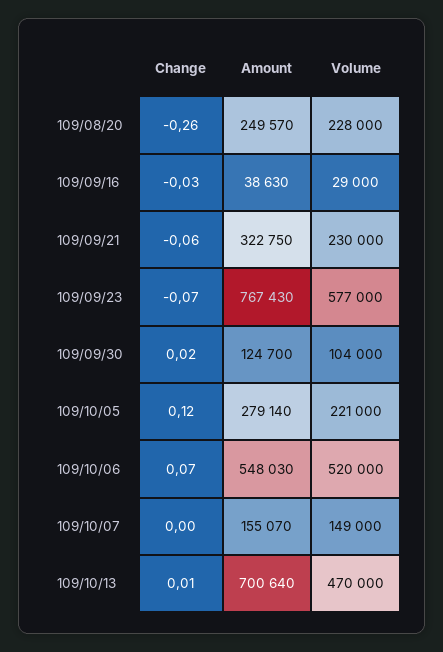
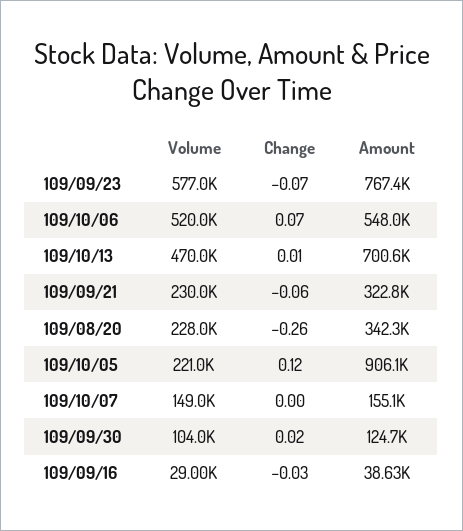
Amount, 109/08/20: 249570 -> 342300
Amount, 109/10/05: 279140 -> 906100

